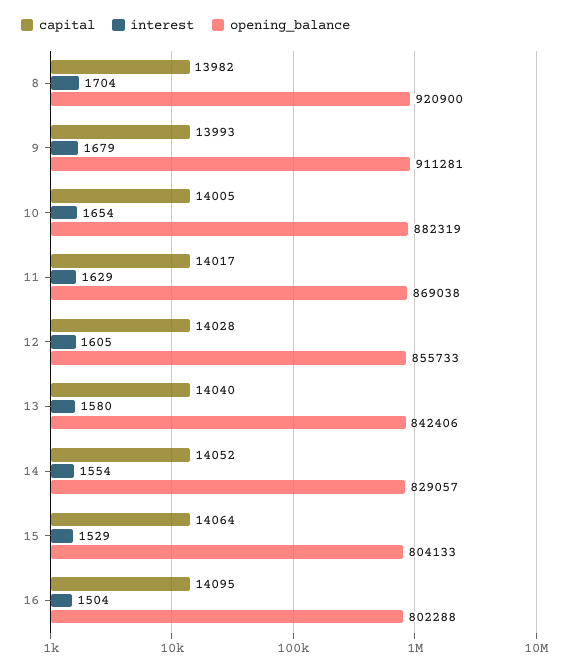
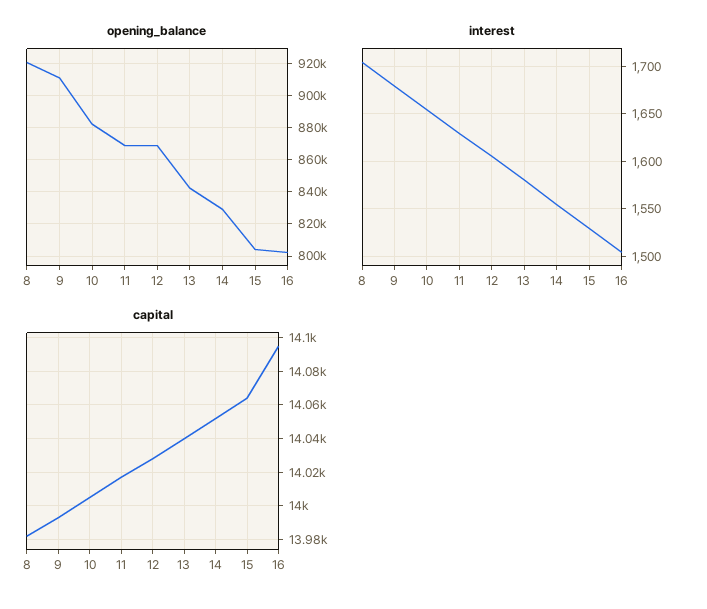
opening_balance, 12: 855733 -> 870000

